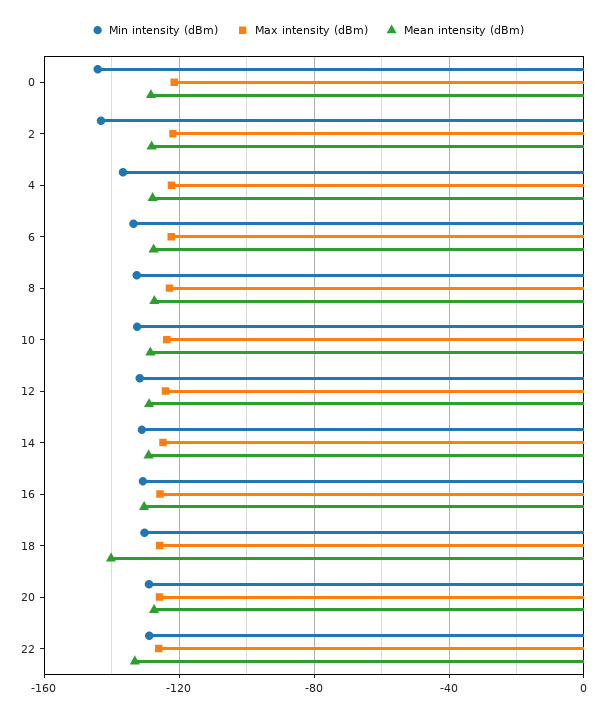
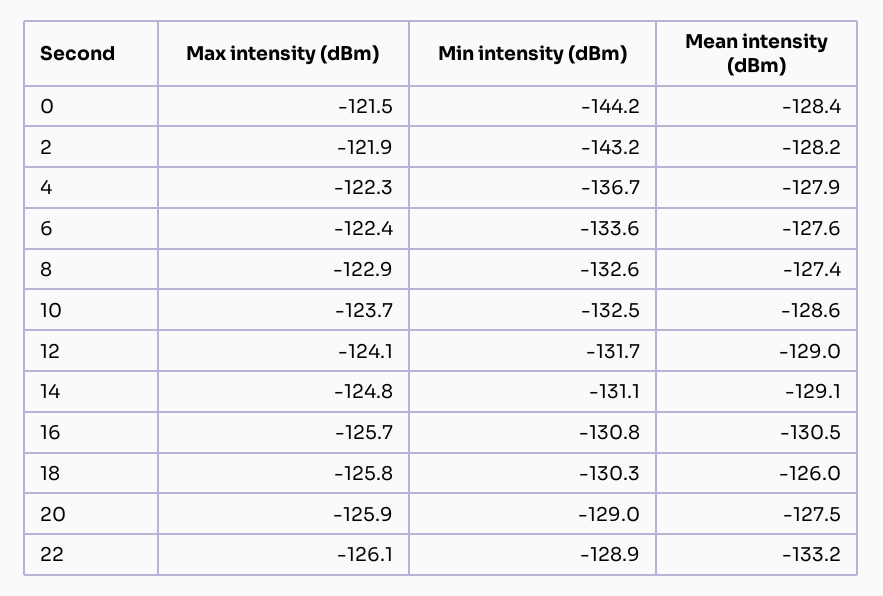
Mean intensity (dBm), 18: -140 -> -126

